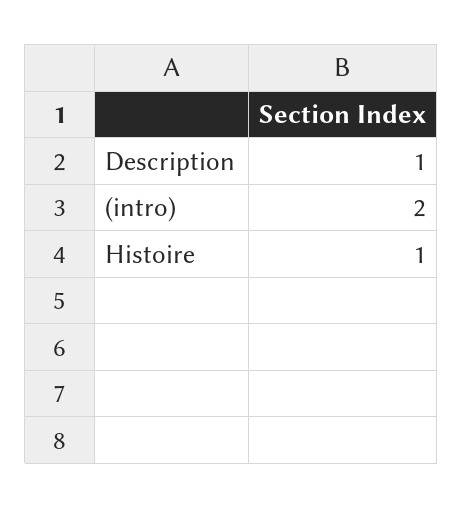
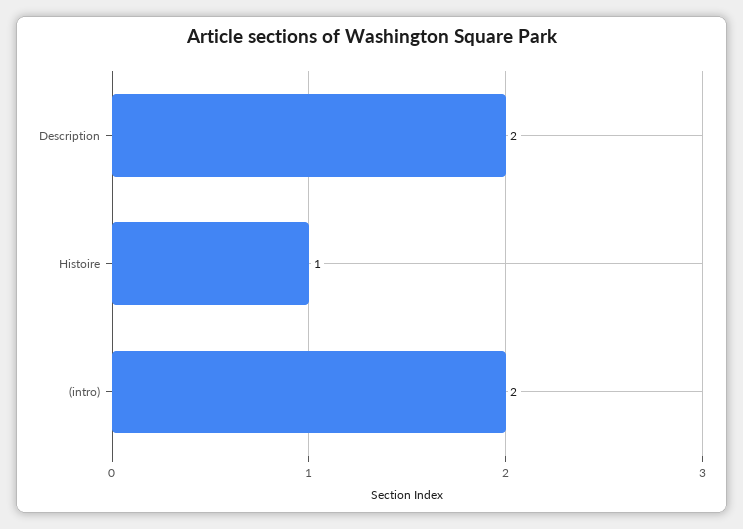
Description: 1 -> 2

